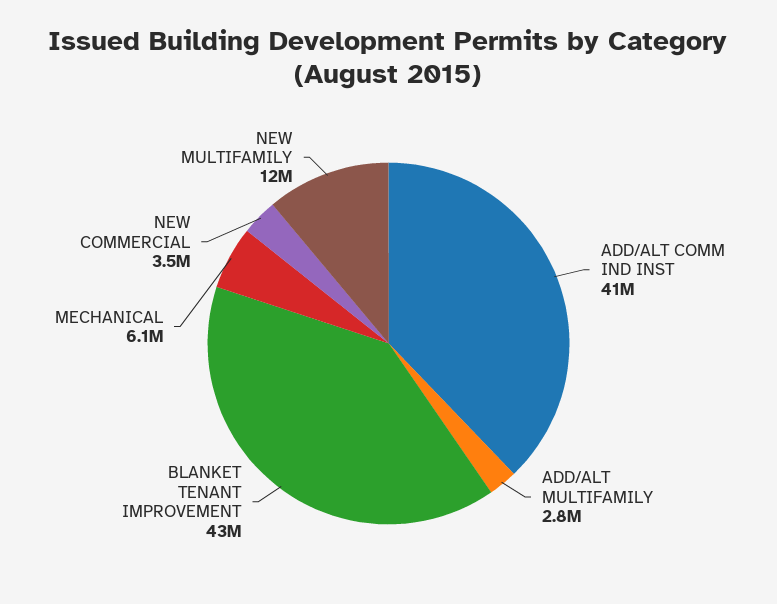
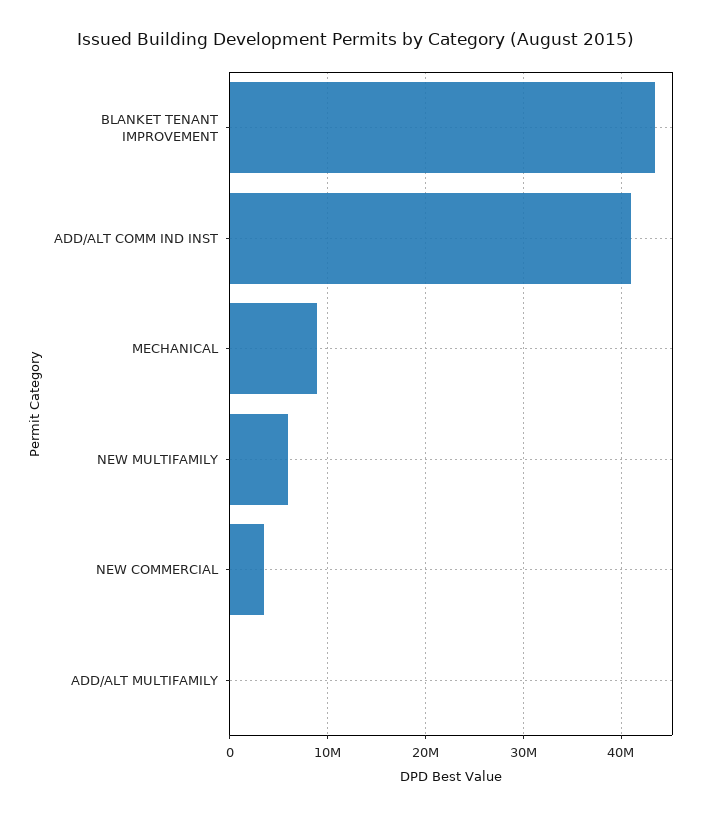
ADD/ALT MULTIFAMILY: 2800000 -> 0
MECHANICAL: 6100000 -> 9000000
NEW MULTIFAMILY: 12000000 -> 6000000

